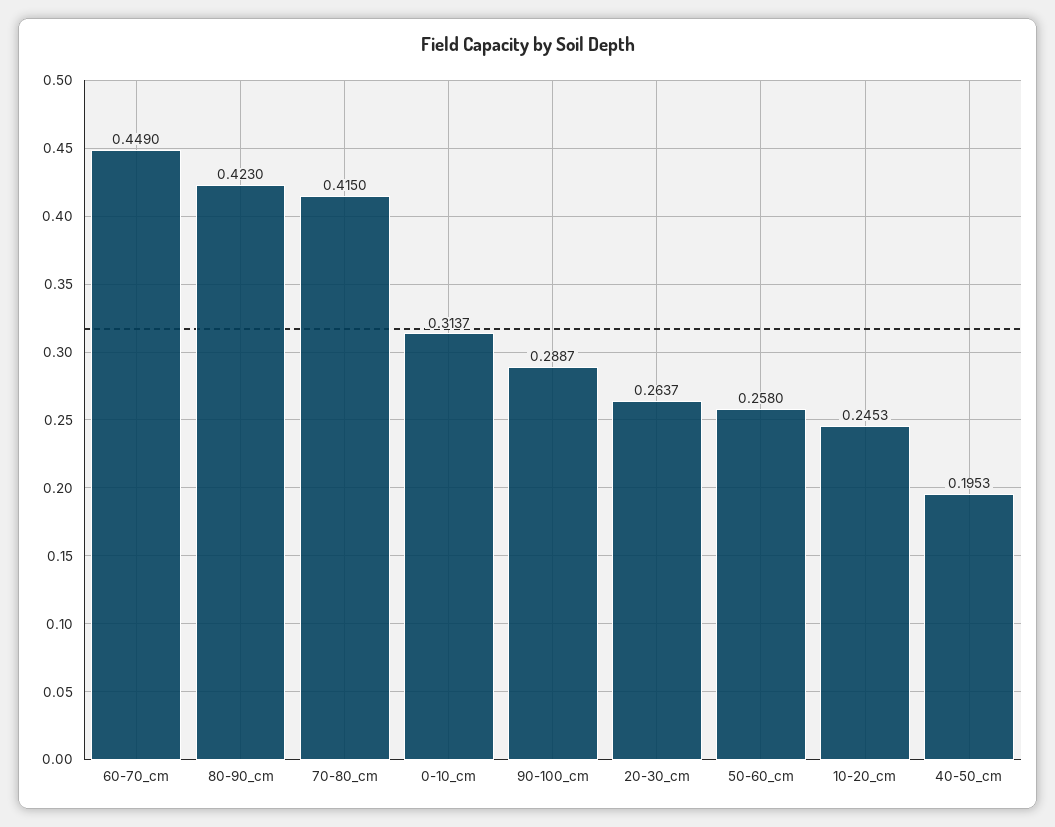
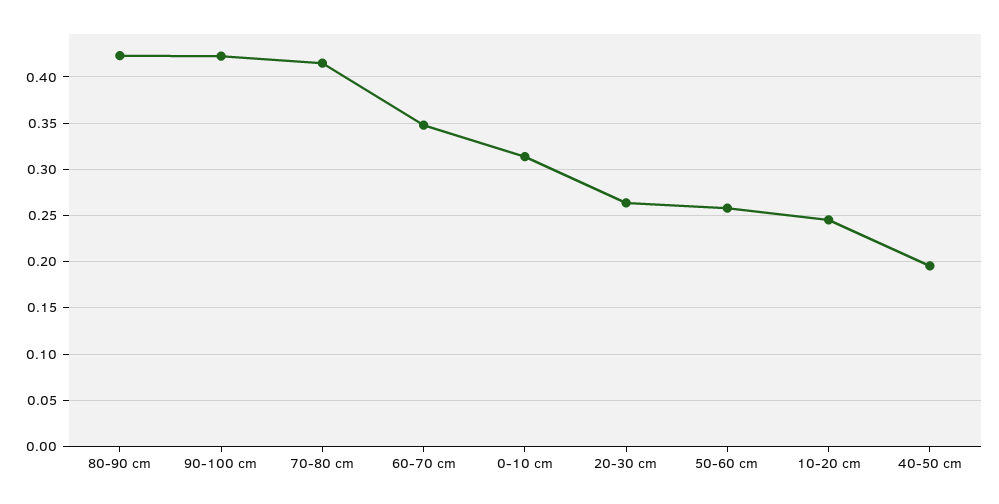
60-70_cm: 0.449 -> 0.35
90-100_cm: 0.2887 -> 0.42

